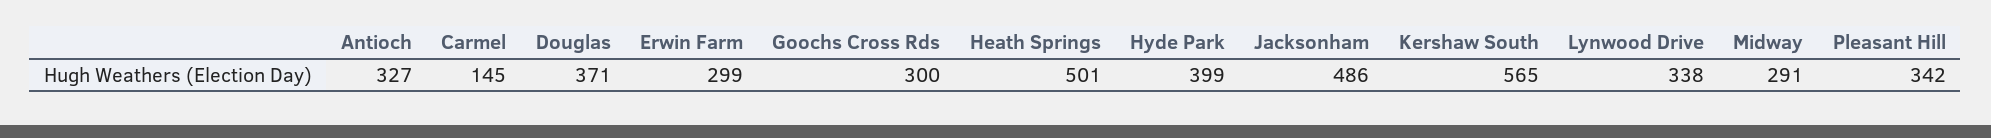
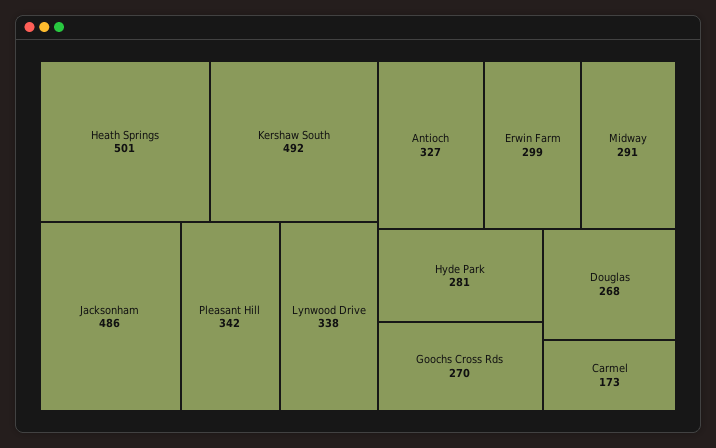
Carmel: 145 -> 173
Douglas: 371 -> 268
Goochs Cross Rds: 300 -> 270
Hyde Park: 399 -> 281
Kershaw South: 565 -> 492

